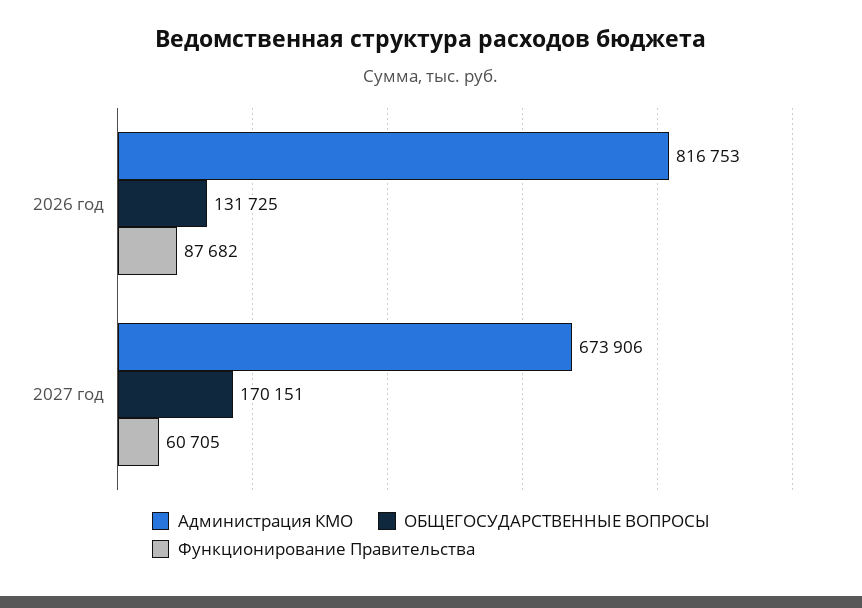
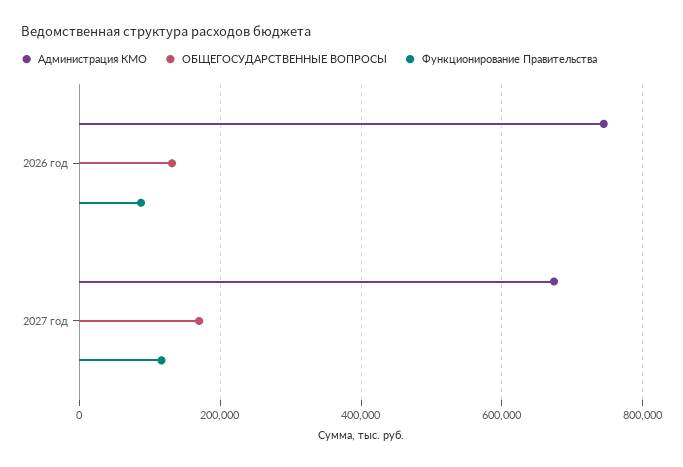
Администрация КМО, 2026 год: 816753 -> 740000
Функционирование Правительства, 2027 год: 60705 -> 120000

